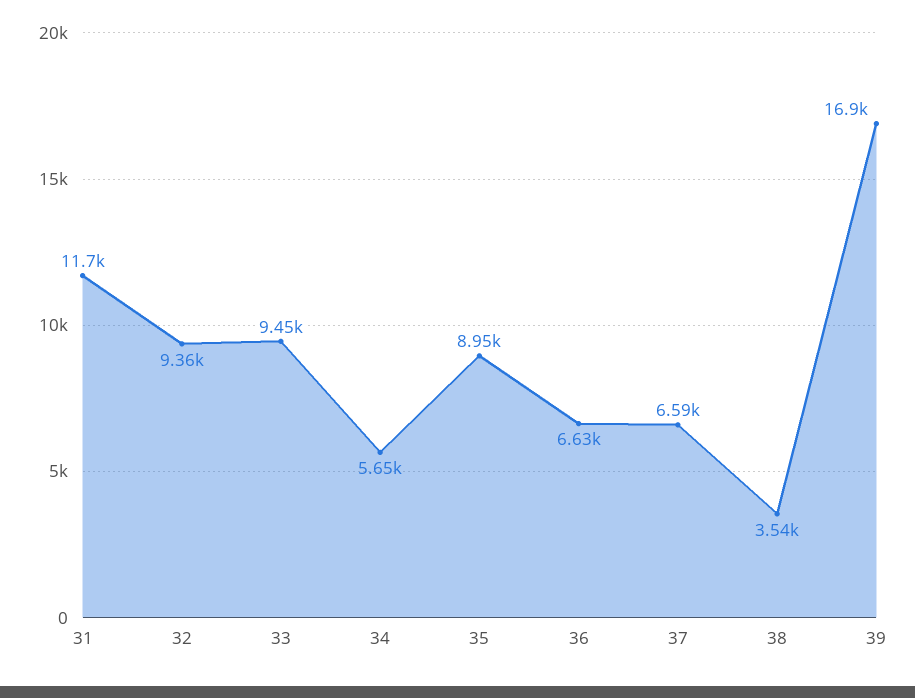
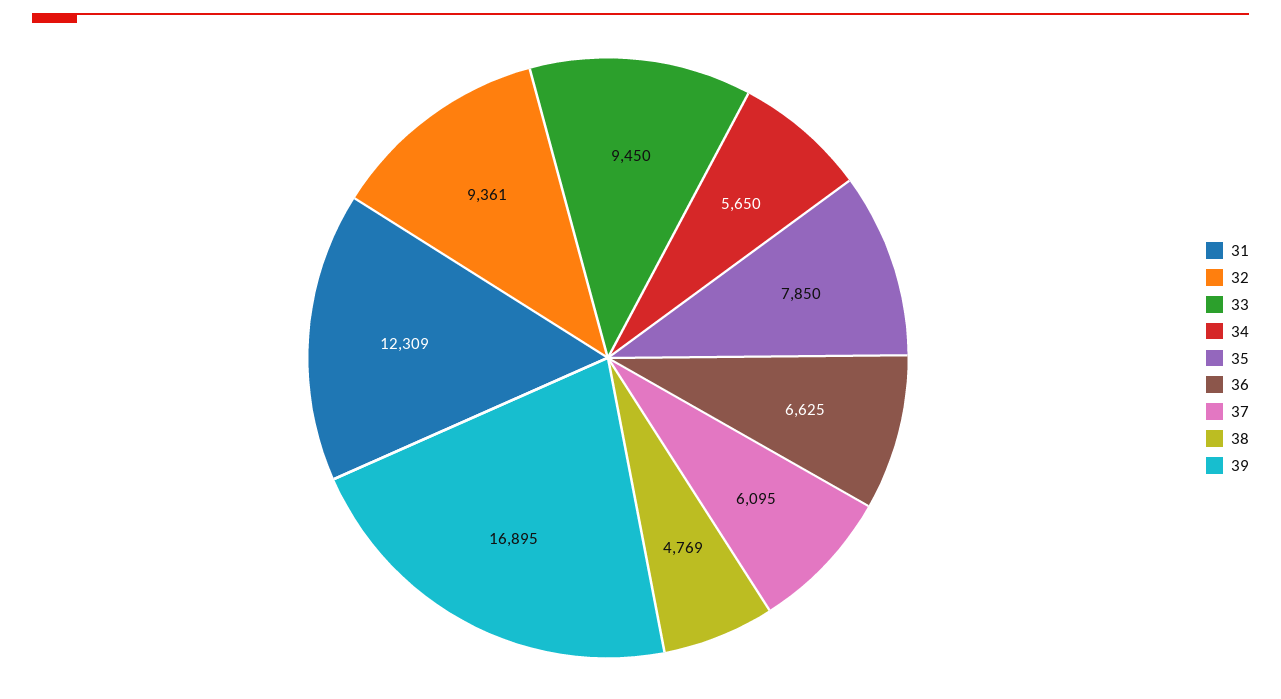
31: 11700 -> 12309
35: 8950 -> 7850
37: 6590 -> 6095
38: 3540 -> 4769

